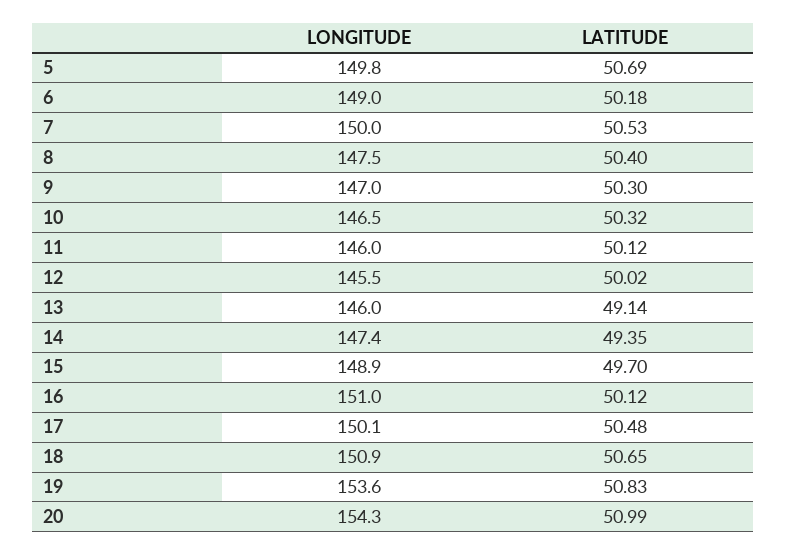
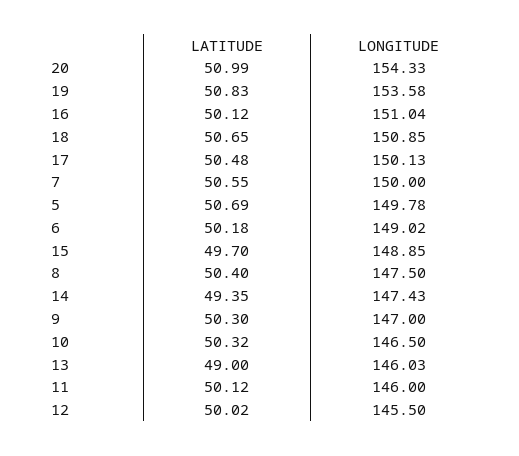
LATITUDE, 7: 50.53 -> 50.55
LATITUDE, 13: 49.14 -> 49

